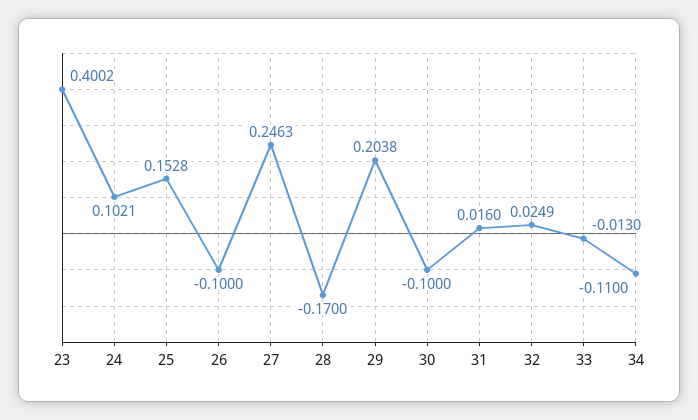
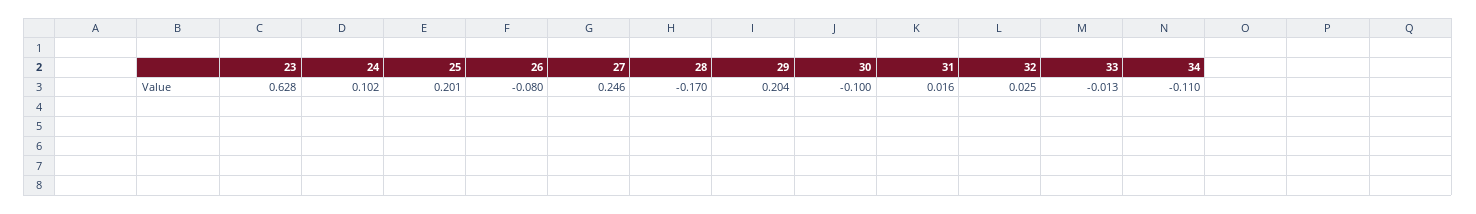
23: 0.4002 -> 0.628
25: 0.1528 -> 0.201
26: -0.1 -> -0.08

